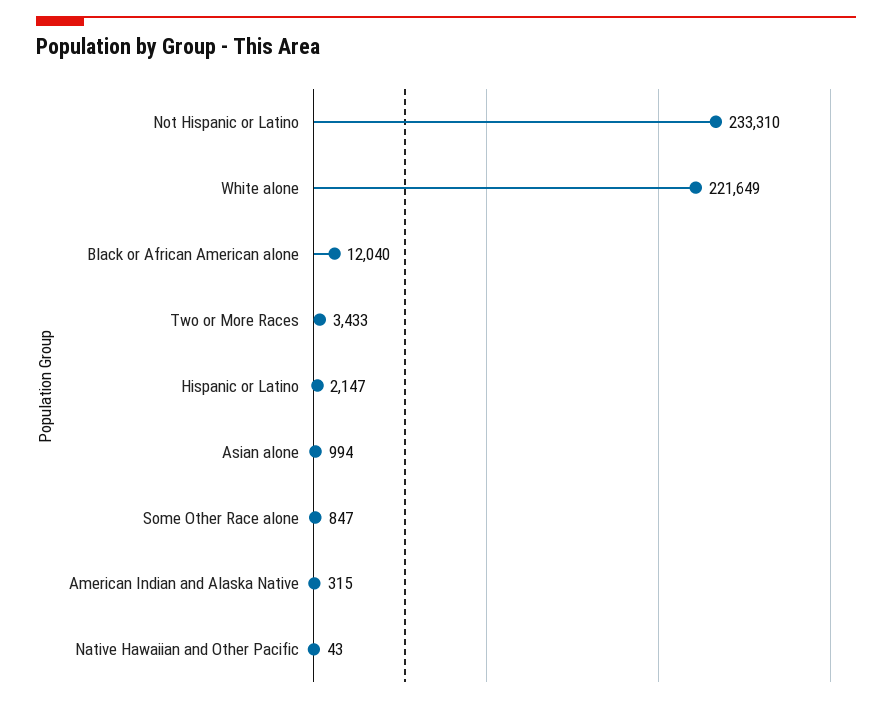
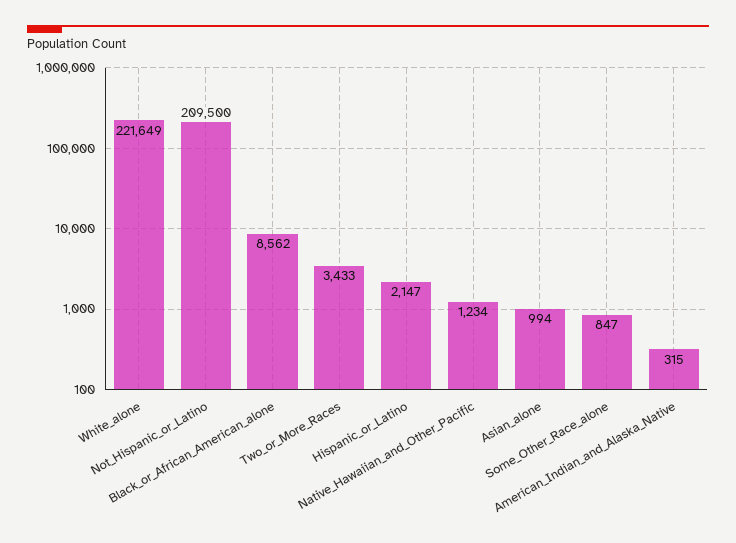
Not Hispanic or Latino: 233310 -> 209500
Black or African American alone: 12040 -> 8562
Native Hawaiian and Other Pacific: 43 -> 1234

